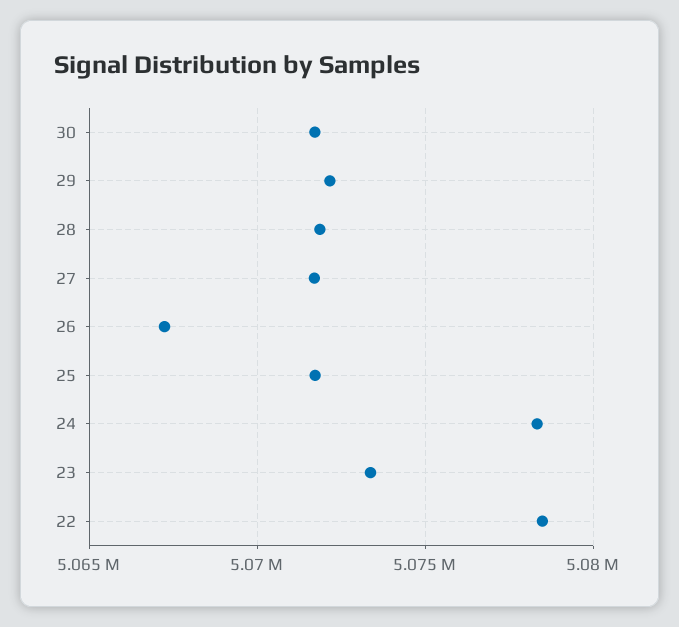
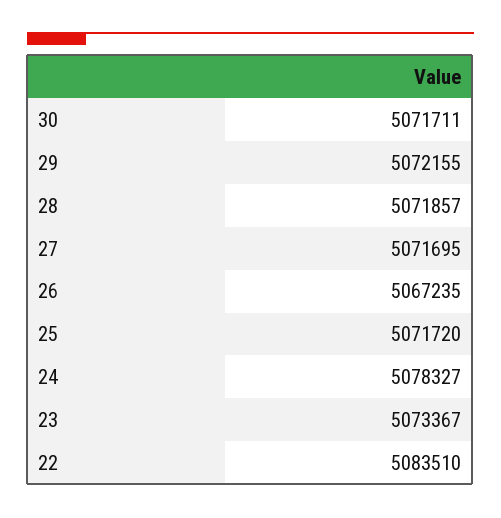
22: 5078500 -> 5083510

